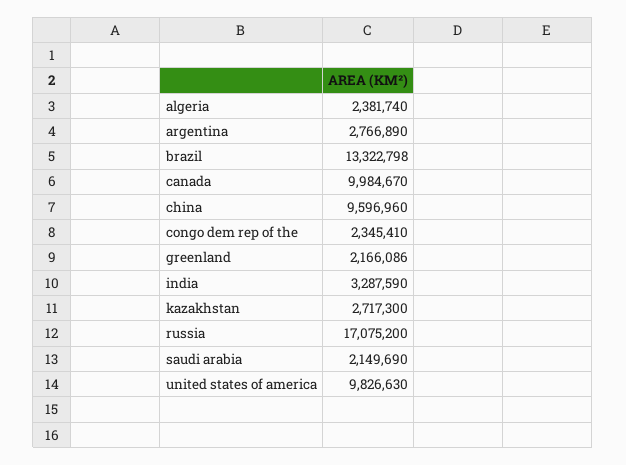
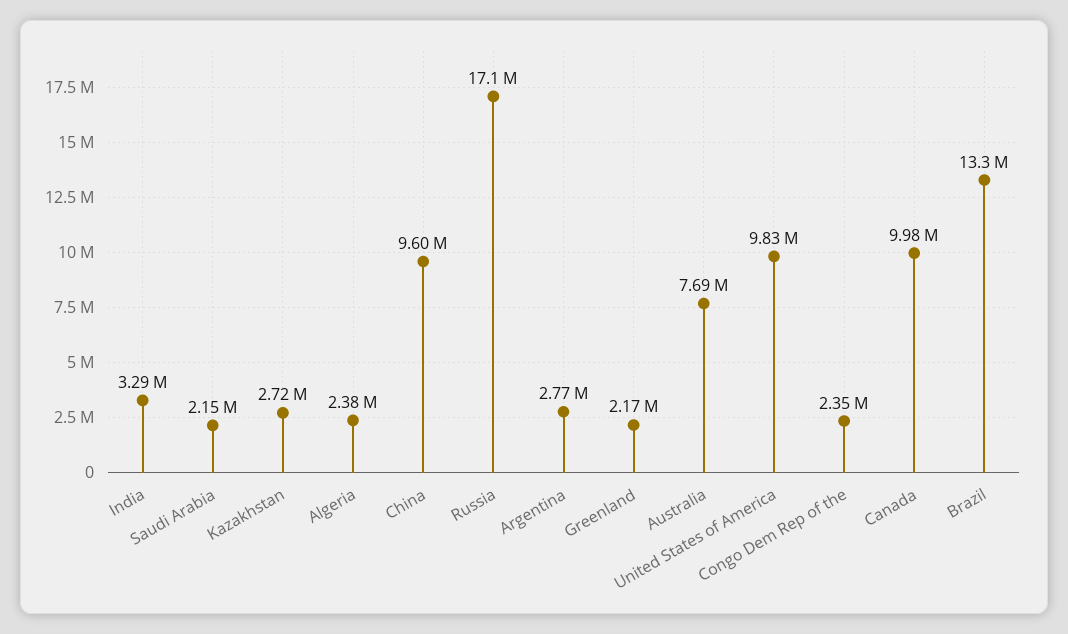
Australia: none -> 7690000

